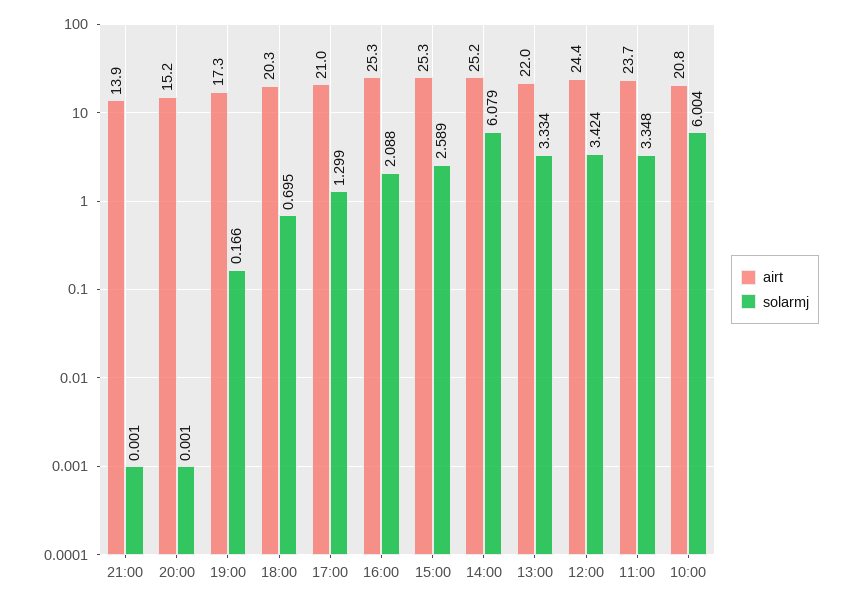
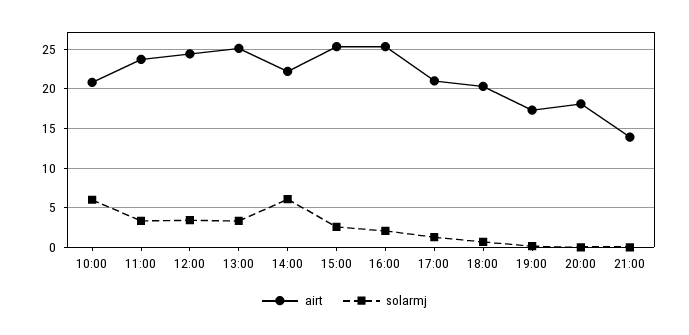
airt, 20:00: 15.2 -> 18
airt, 14:00: 25.2 -> 22
airt, 13:00: 22 -> 25

